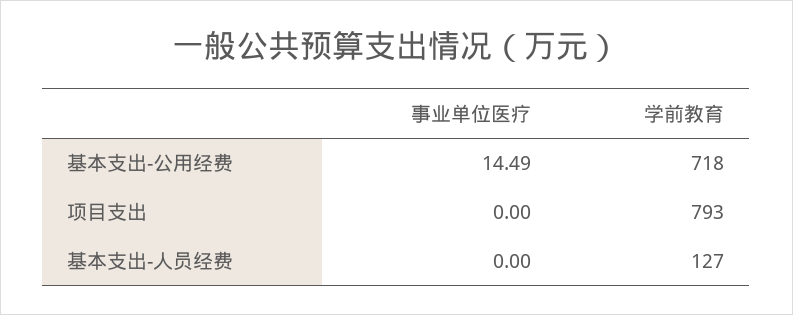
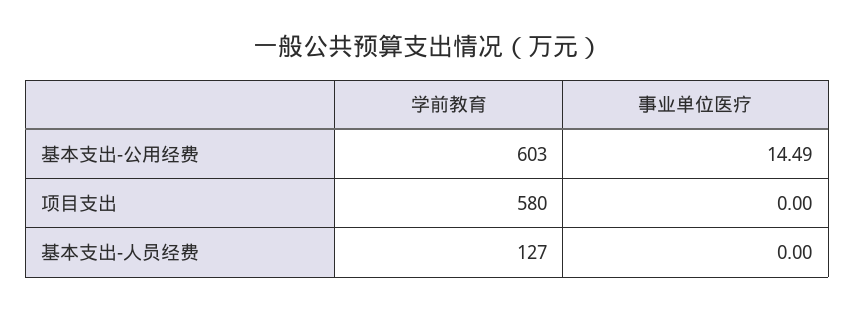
学前教育, 基本支出-公用经费: 718 -> 603
学前教育, 项目支出: 793 -> 580

